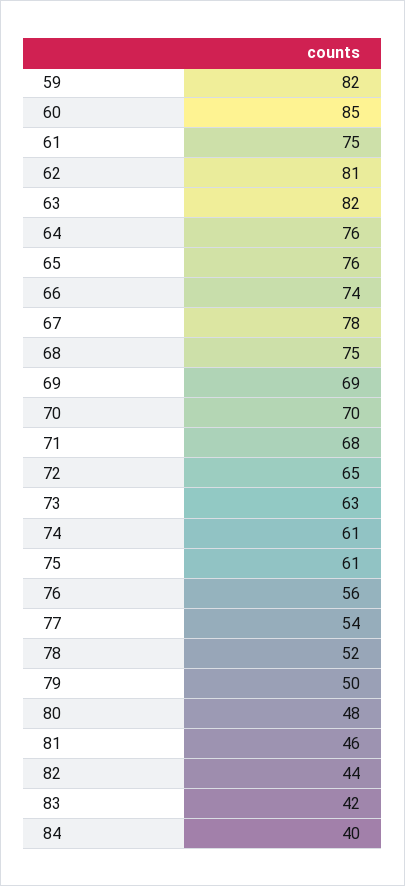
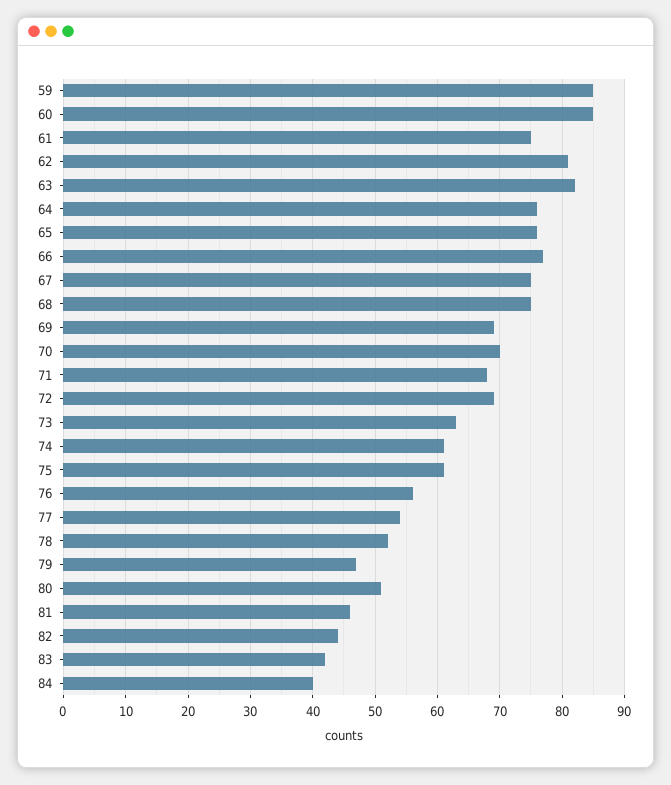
59: 82 -> 85
66: 74 -> 77
67: 78 -> 75
72: 65 -> 69
79: 50 -> 47
80: 48 -> 51

